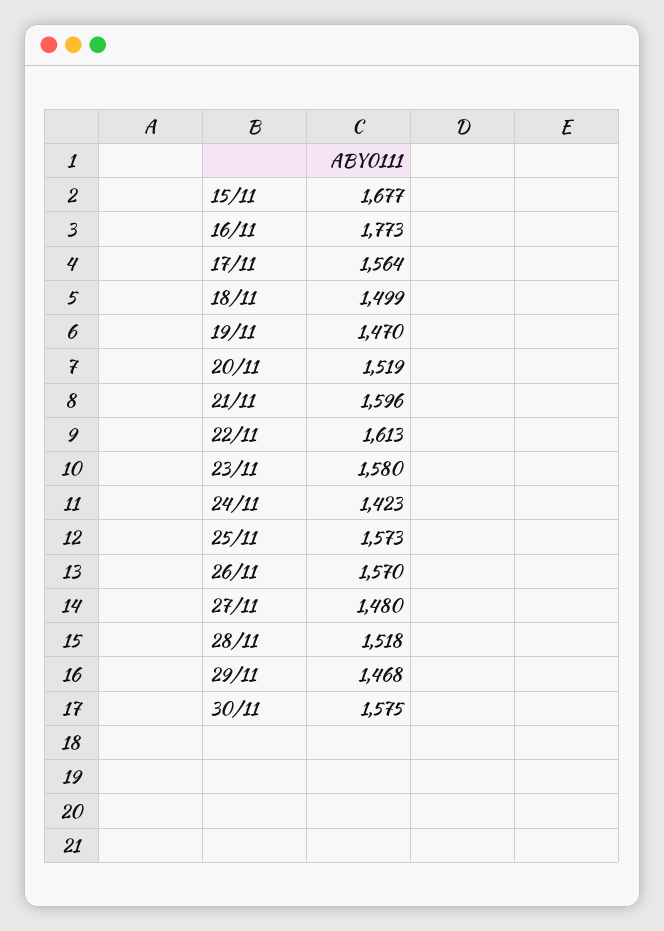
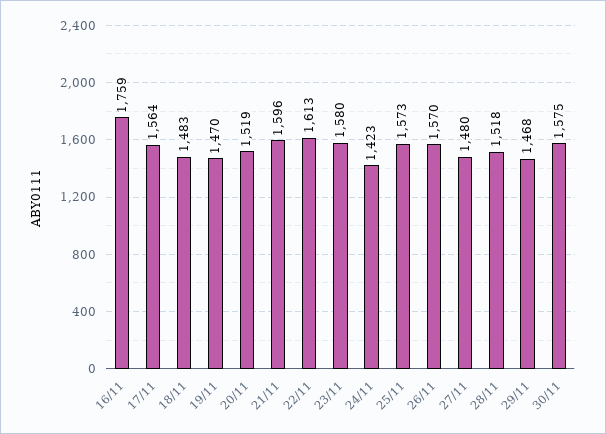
15/11: 1677 -> none
16/11: 1773 -> 1759
18/11: 1499 -> 1483

